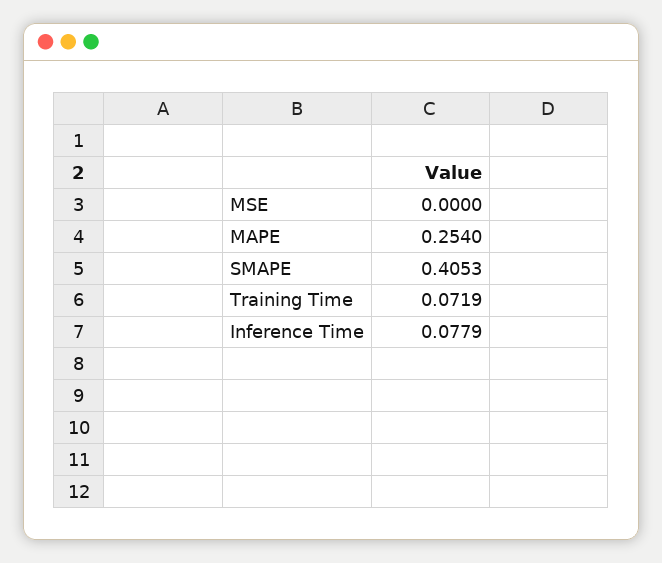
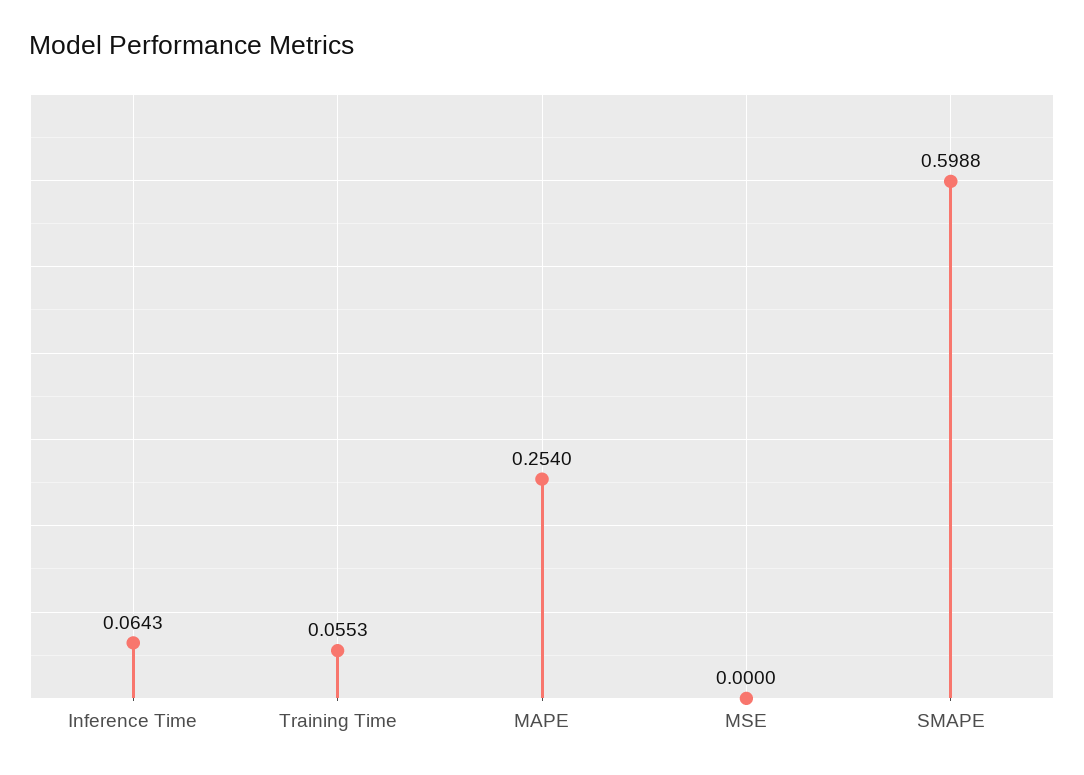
SMAPE: 0.4053 -> 0.5988
Training Time: 0.0719 -> 0.0553
Inference Time: 0.0779 -> 0.0643

